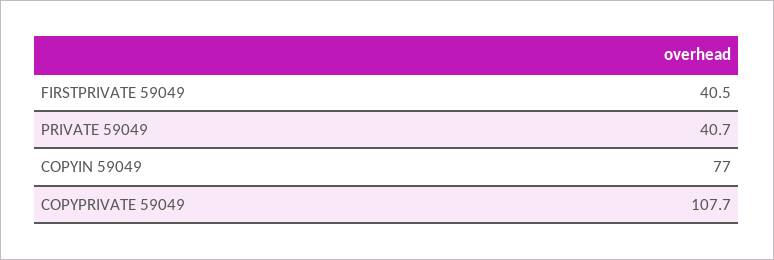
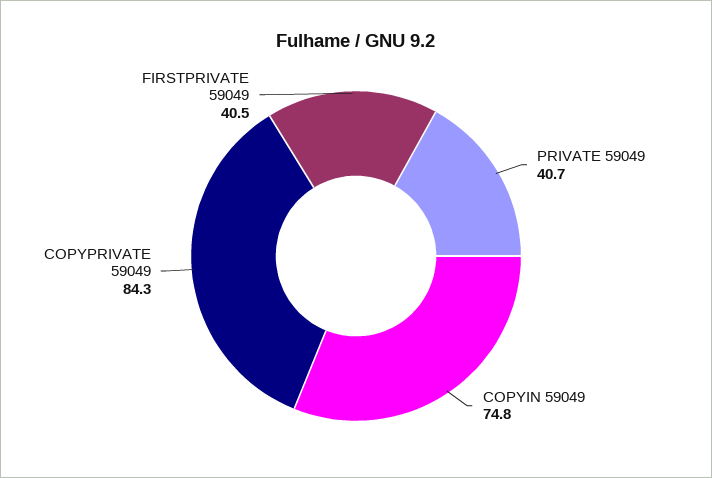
COPYIN 59049: 77 -> 74.8
COPYPRIVATE 59049: 107.7 -> 84.3

